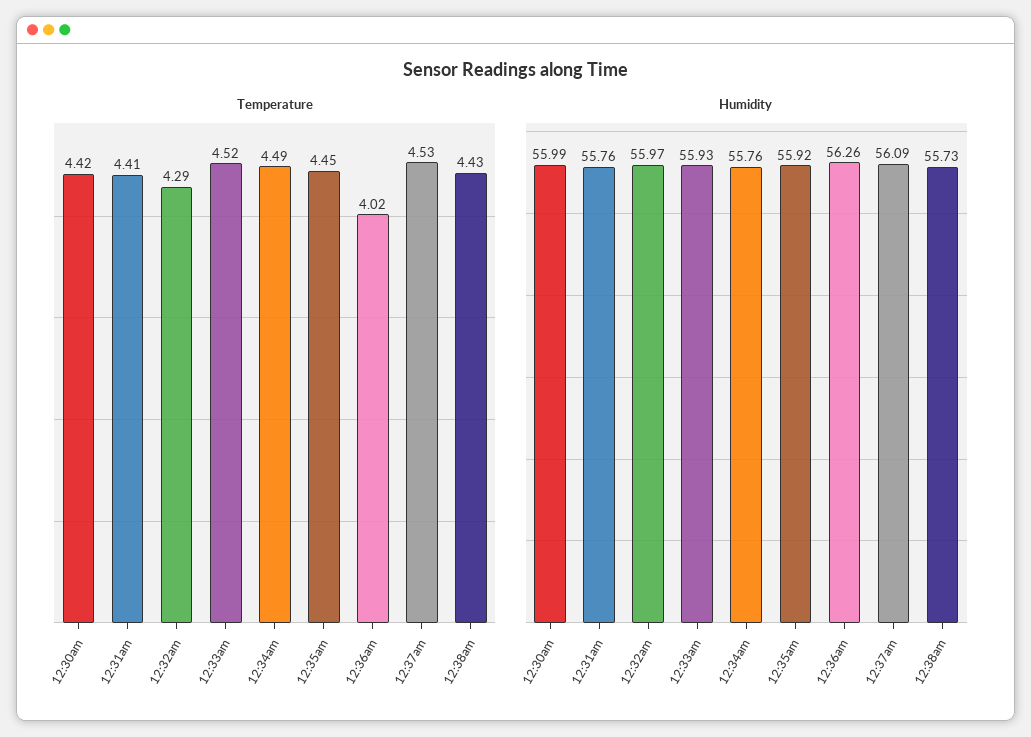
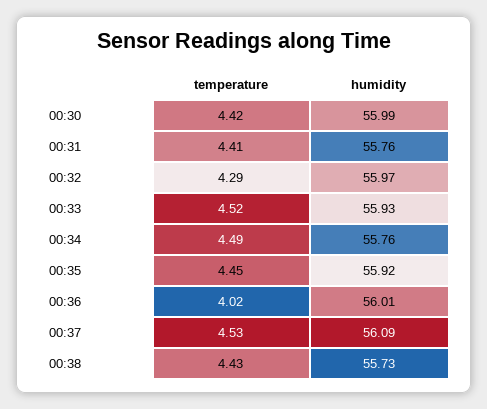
Humidity, 12:36am: 56.26 -> 56.01

